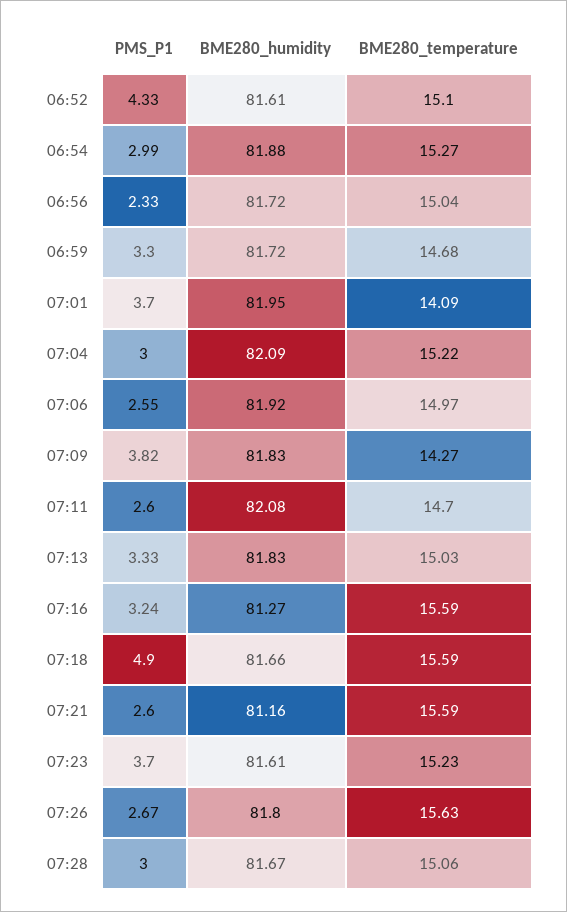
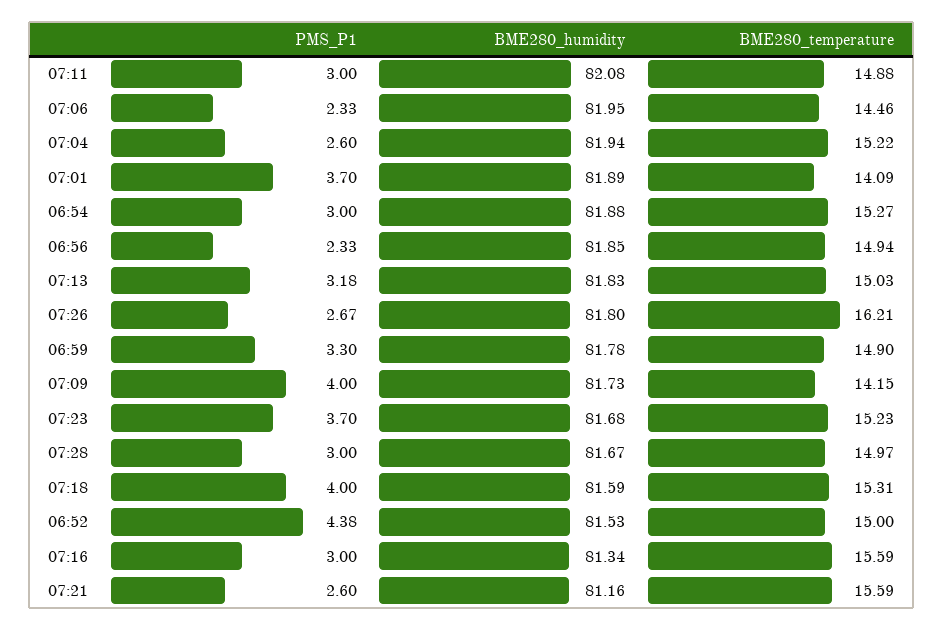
PMS_P1, 06:52: 4.33 -> 4.38
BME280_humidity, 06:52: 81.61 -> 81.53
BME280_temperature, 06:52: 15.1 -> 15
PMS_P1, 06:54: 2.99 -> 3
BME280_humidity, 06:56: 81.72 -> 81.85
BME280_temperature, 06:56: 15.04 -> 14.94
BME280_humidity, 06:59: 81.72 -> 81.78
BME280_temperature, 06:59: 14.68 -> 14.9
BME280_humidity, 07:01: 81.95 -> 81.89
PMS_P1, 07:04: 3 -> 2.6
BME280_humidity, 07:04: 82.09 -> 81.94
PMS_P1, 07:06: 2.55 -> 2.33
BME280_humidity, 07:06: 81.92 -> 81.95
BME280_temperature, 07:06: 14.97 -> 14.46
PMS_P1, 07:09: 3.82 -> 4
BME280_humidity, 07:09: 81.83 -> 81.73
BME280_temperature, 07:09: 14.27 -> 14.15
PMS_P1, 07:11: 2.6 -> 3
BME280_temperature, 07:11: 14.7 -> 14.88
PMS_P1, 07:13: 3.33 -> 3.18
PMS_P1, 07:16: 3.24 -> 3
BME280_humidity, 07:16: 81.27 -> 81.34
PMS_P1, 07:18: 4.9 -> 4
BME280_humidity, 07:18: 81.66 -> 81.59
BME280_temperature, 07:18: 15.59 -> 15.31
BME280_humidity, 07:23: 81.61 -> 81.68
BME280_temperature, 07:26: 15.63 -> 16.21
BME280_temperature, 07:28: 15.06 -> 14.97

